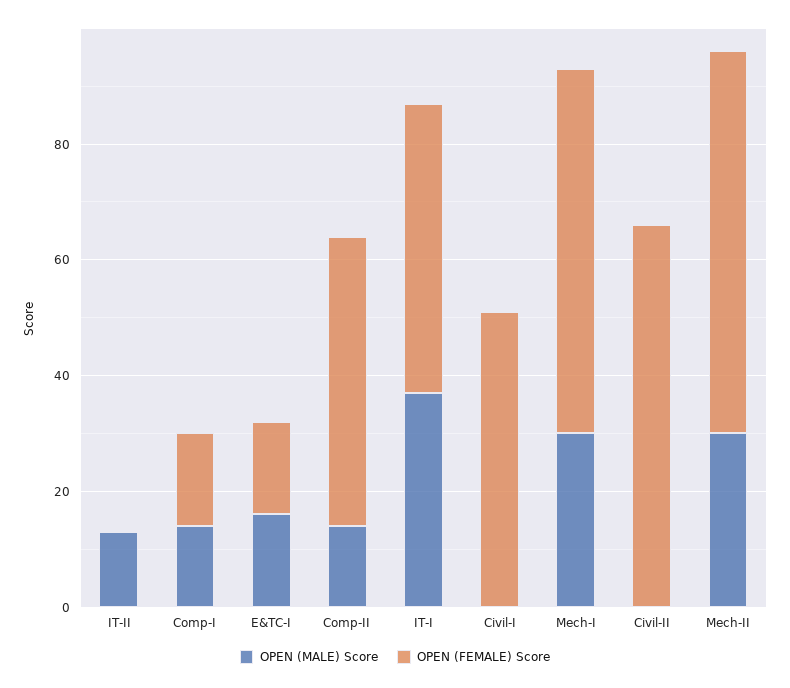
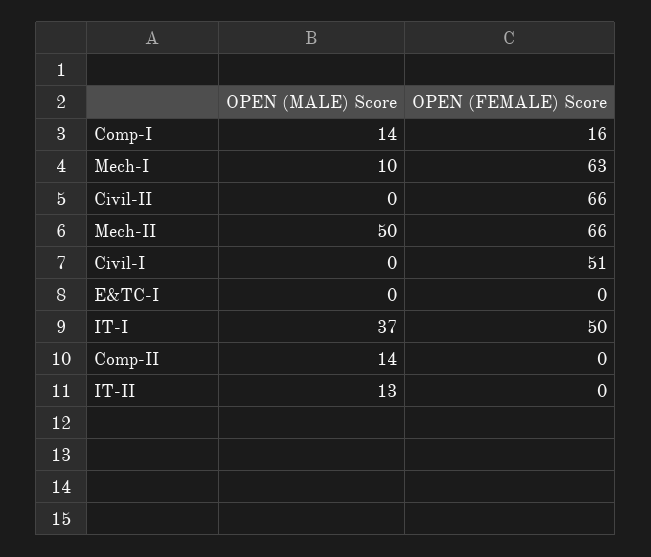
OPEN (MALE) Score, E&TC-I: 15 -> 0
OPEN (FEMALE) Score, E&TC-I: 15 -> 0
OPEN (FEMALE) Score, Comp-II: 50 -> 0
OPEN (MALE) Score, Mech-I: 30 -> 10
OPEN (MALE) Score, Mech-II: 30 -> 50

